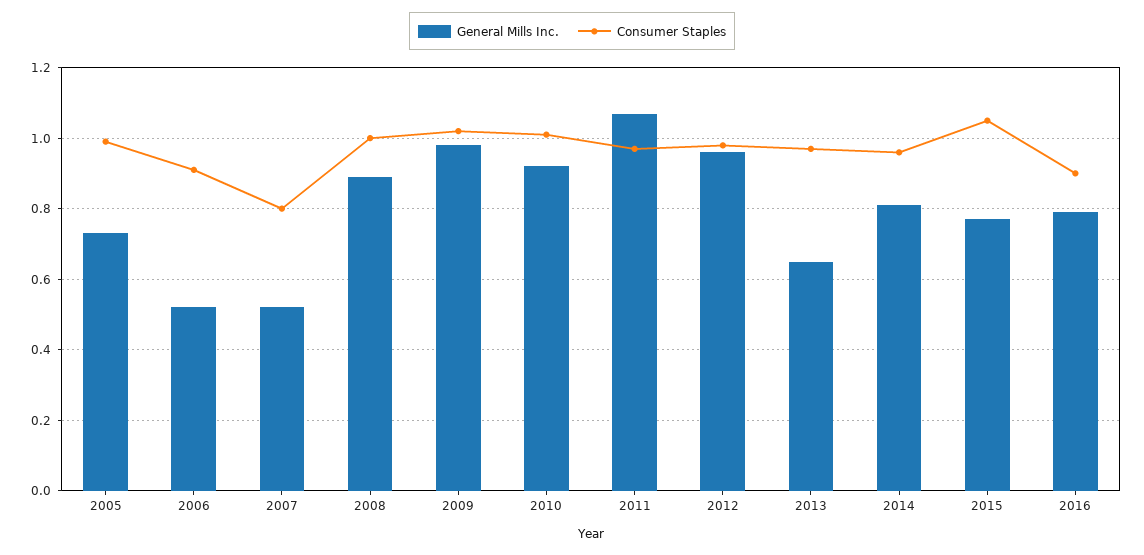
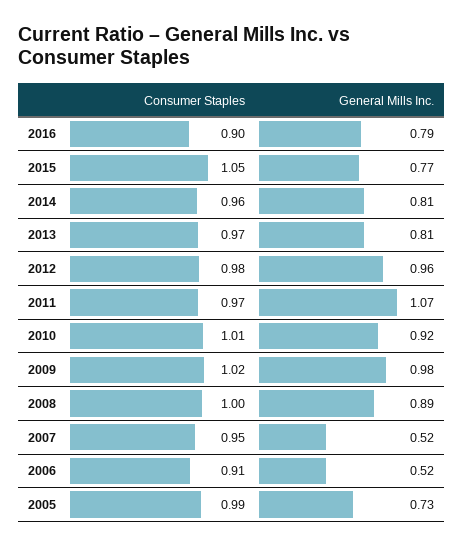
Consumer Staples, 2007: 0.8 -> 0.95
General Mills Inc., 2013: 0.65 -> 0.81

